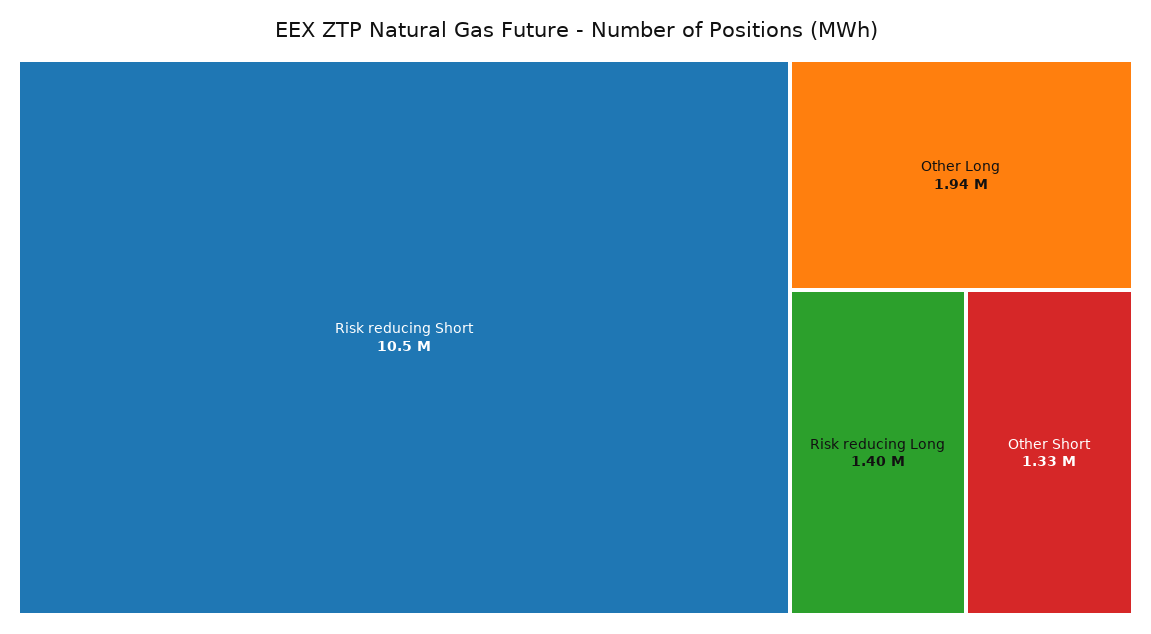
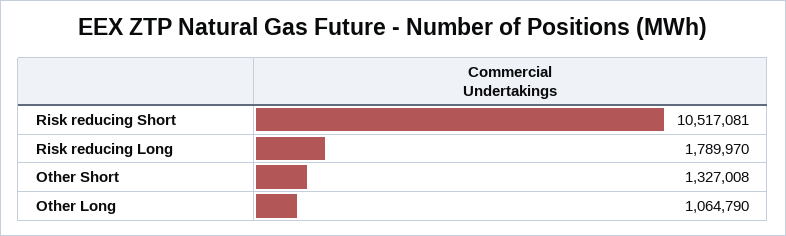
Other Long: 1940000 -> 1064790
Risk reducing Long: 1400000 -> 1789970

